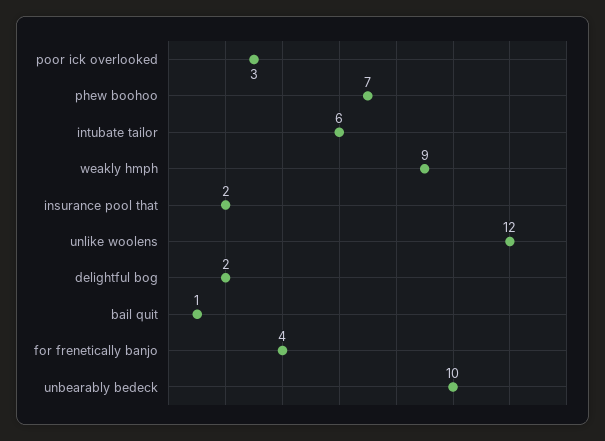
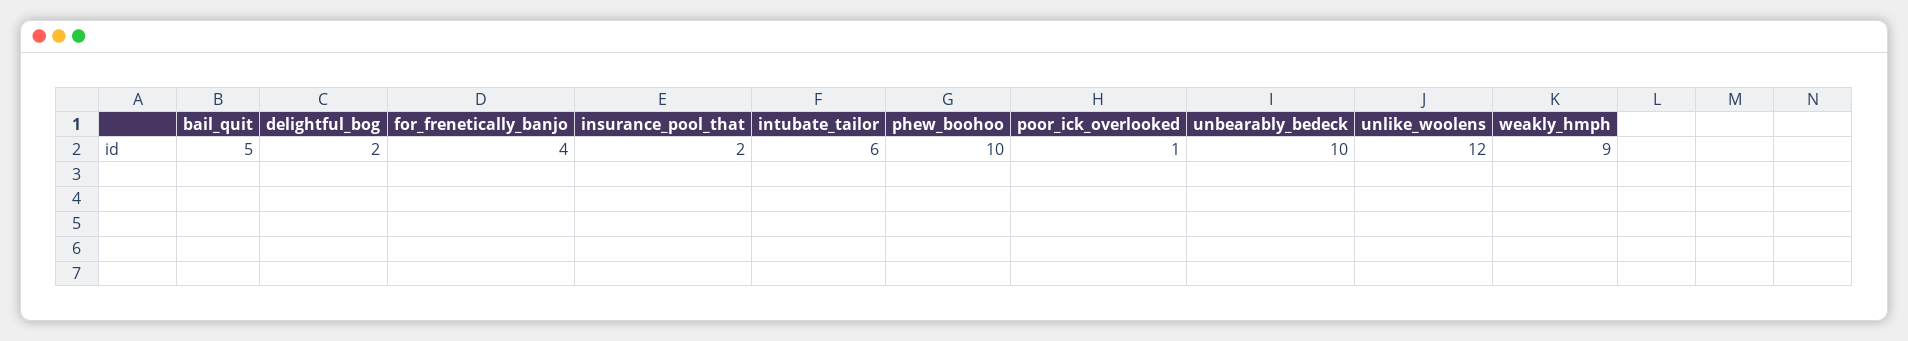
poor ick overlooked: 3 -> 1
phew boohoo: 7 -> 10
bail quit: 1 -> 5

